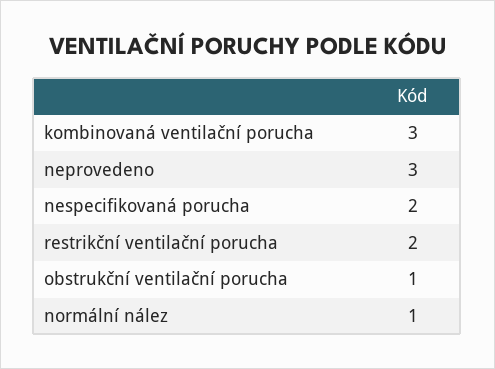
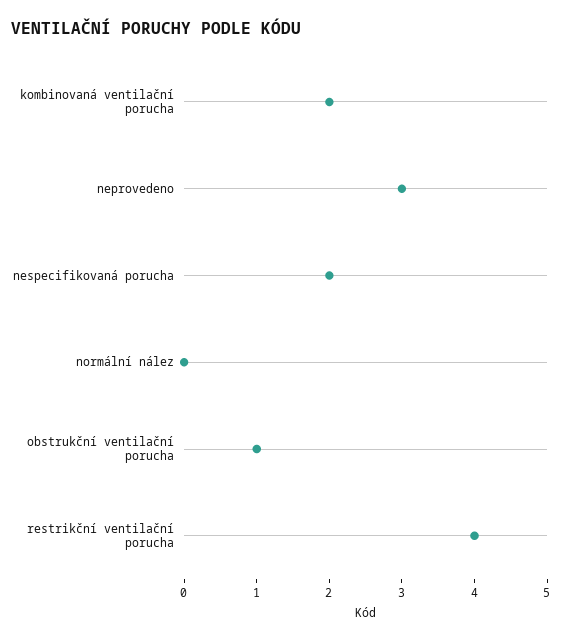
kombinovaná ventilační porucha: 3 -> 2
restrikční ventilační porucha: 2 -> 4
normální nález: 1 -> 0

